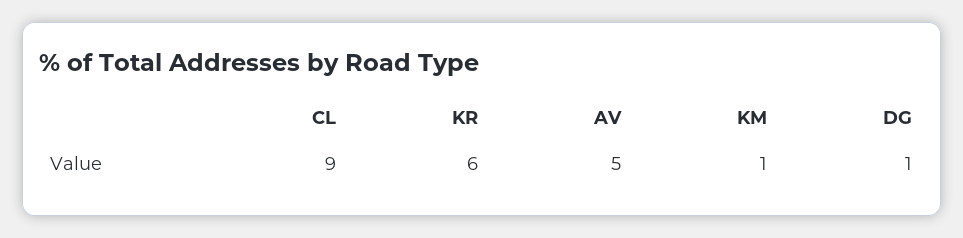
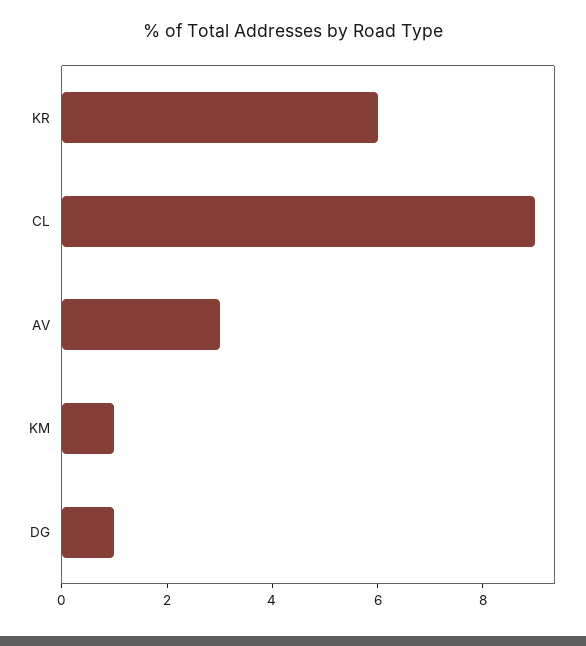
AV: 5 -> 3

